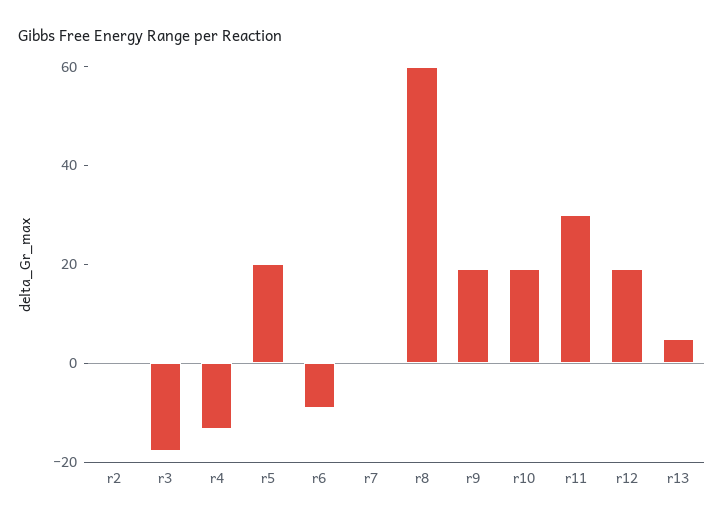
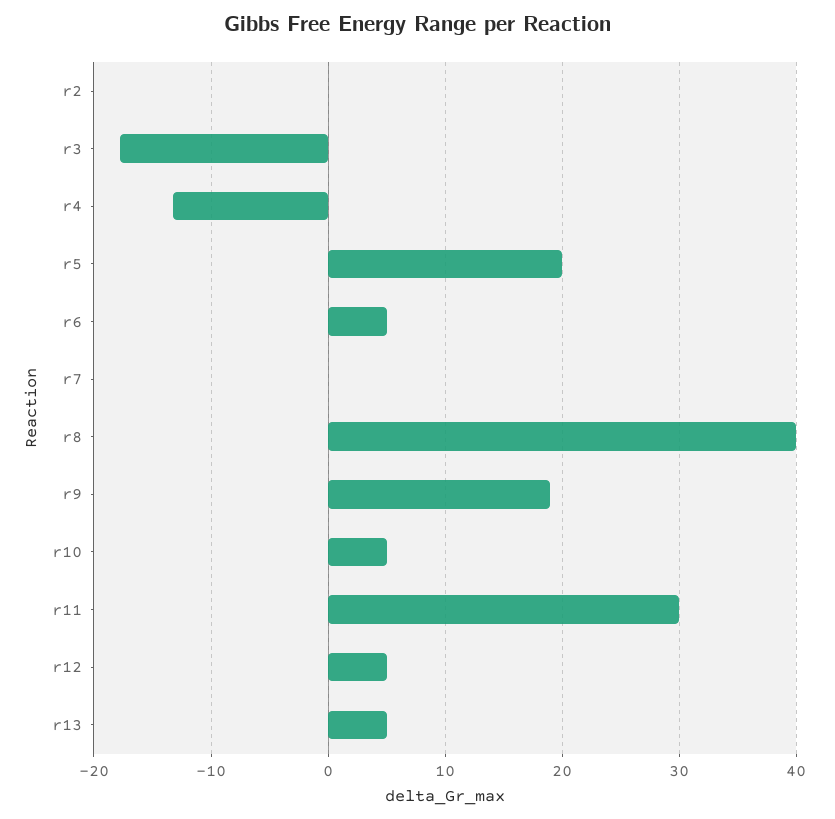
r6: -10 -> 5
r8: 60 -> 40
r10: 20 -> 5
r12: 20 -> 5

